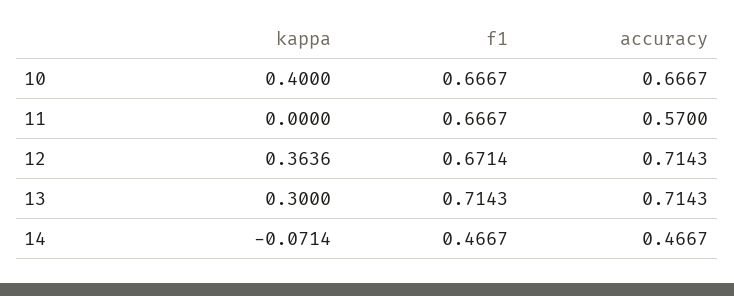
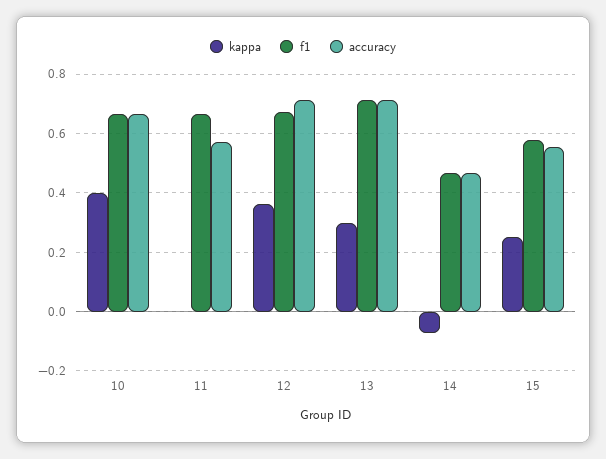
kappa, 15: none -> 0.25
f1, 15: none -> 0.575
accuracy, 15: none -> 0.55

